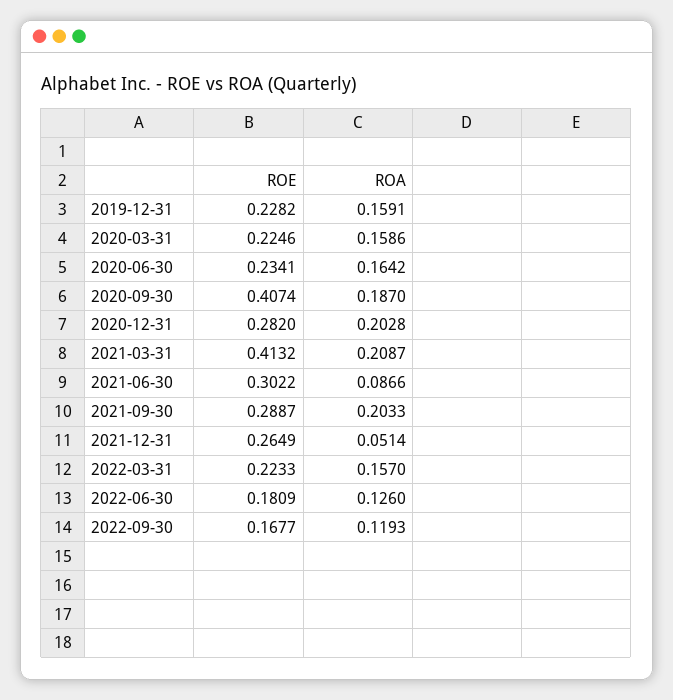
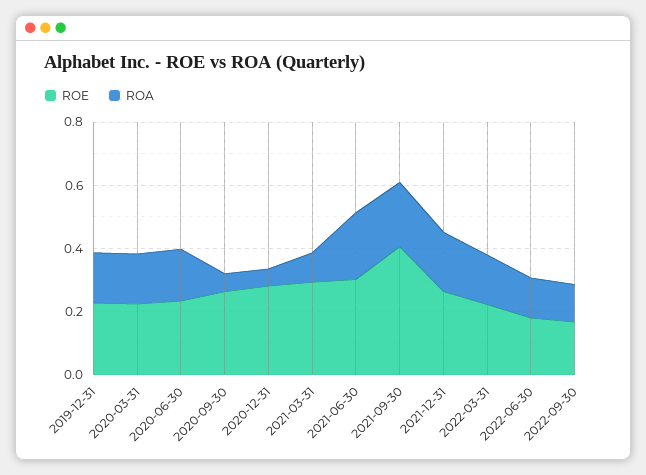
ROE, 2020-09-30: 0.4074 -> 0.25
ROA, 2020-09-30: 0.187 -> 0.05
ROA, 2020-12-31: 0.2028 -> 0.05
ROE, 2021-03-31: 0.4132 -> 0.3
ROA, 2021-03-31: 0.2087 -> 0.1
ROA, 2021-06-30: 0.0866 -> 0.2
ROE, 2021-09-30: 0.2887 -> 0.4
ROA, 2021-12-31: 0.0514 -> 0.2

